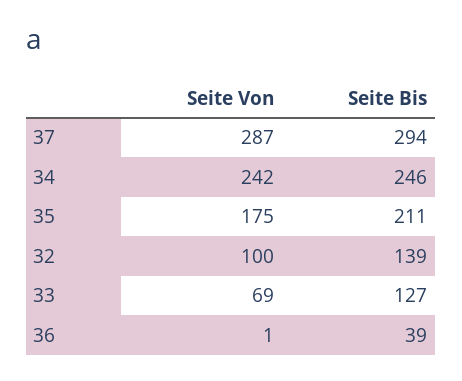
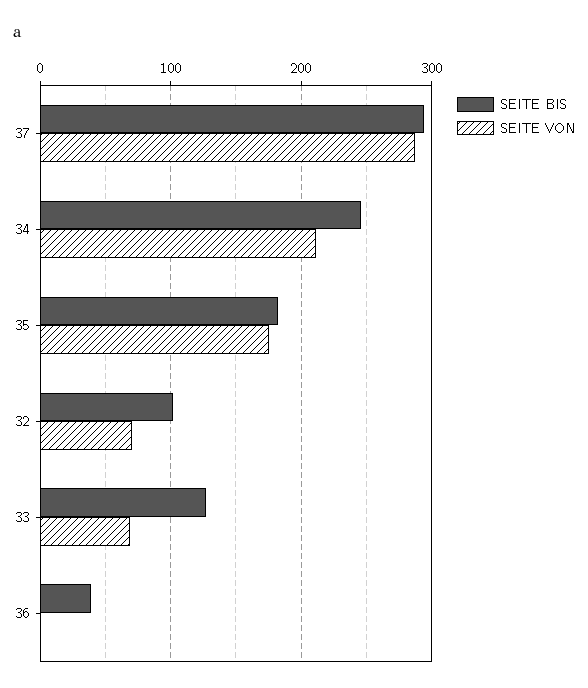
Seite Von, 34: 242 -> 210
Seite Bis, 35: 211 -> 180
Seite Von, 32: 100 -> 70
Seite Bis, 32: 139 -> 100

